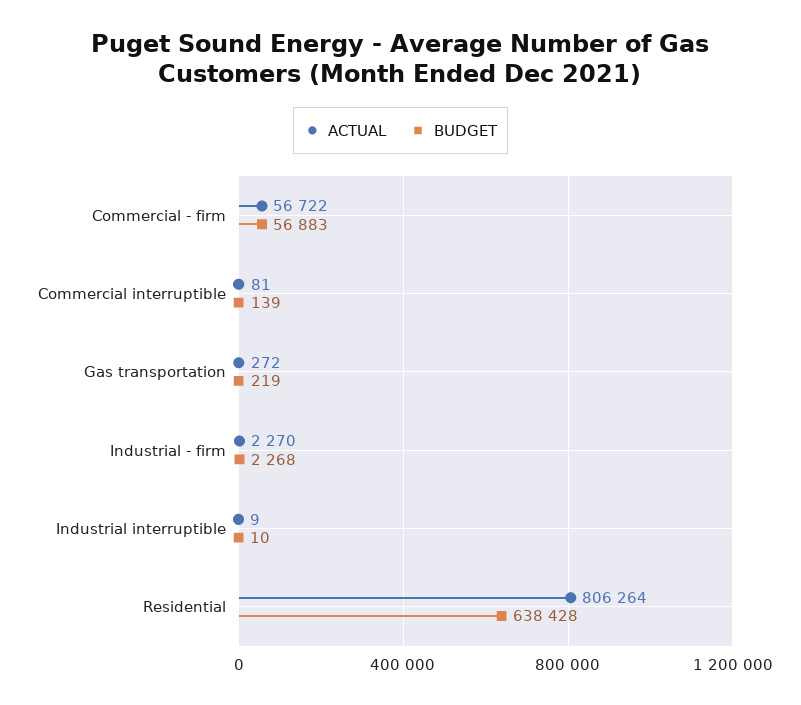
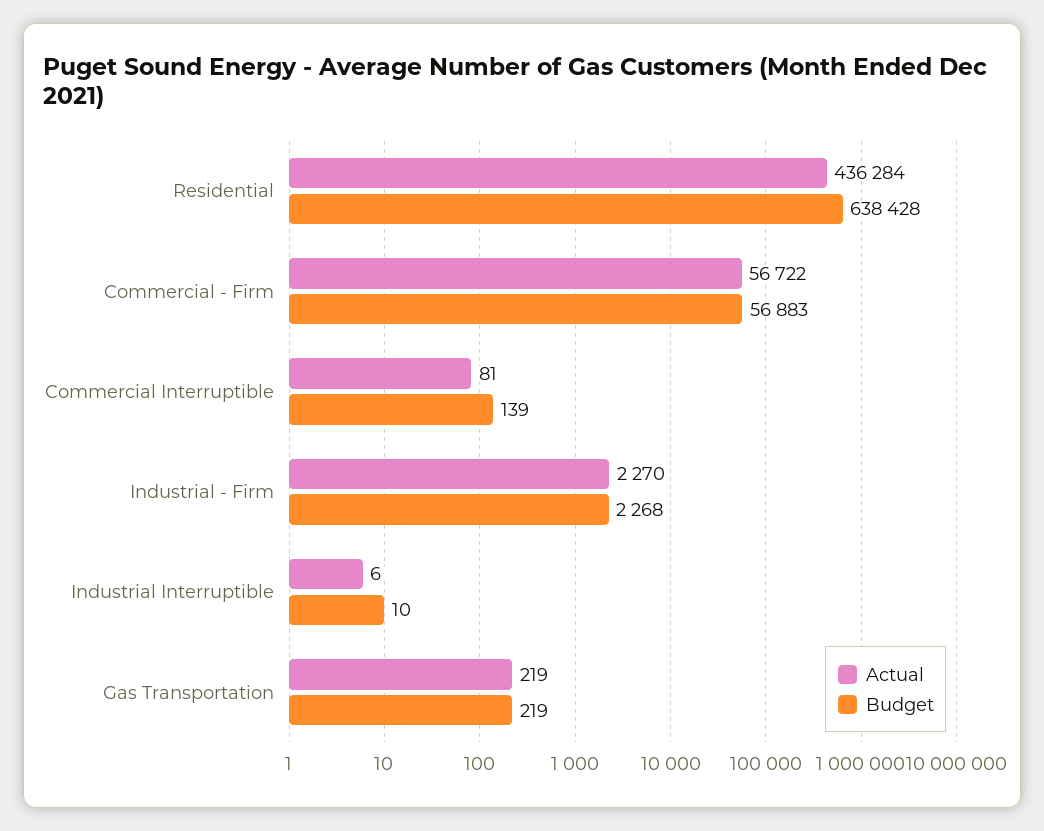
ACTUAL, Gas transportation: 272 -> 219
ACTUAL, Industrial interruptible: 9 -> 6
ACTUAL, Residential: 806264 -> 436284

